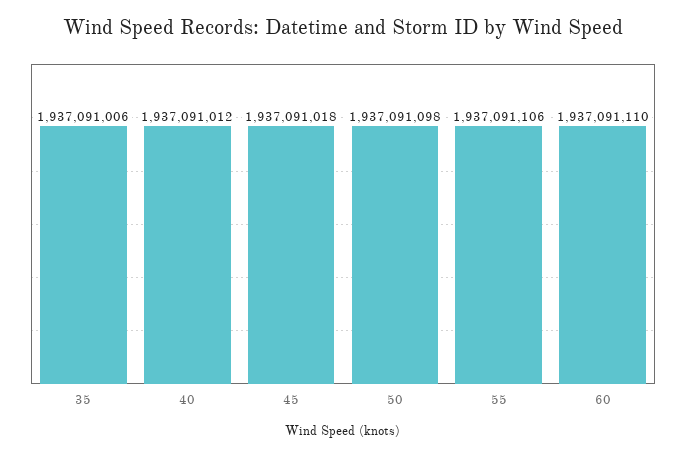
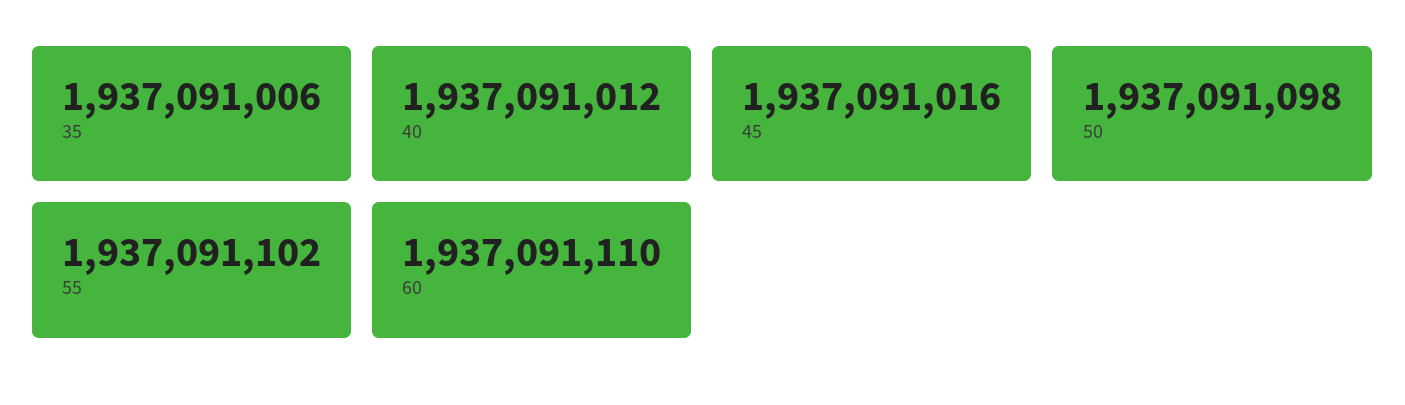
45: 1937091018 -> 1937091016
55: 1937091106 -> 1937091102

